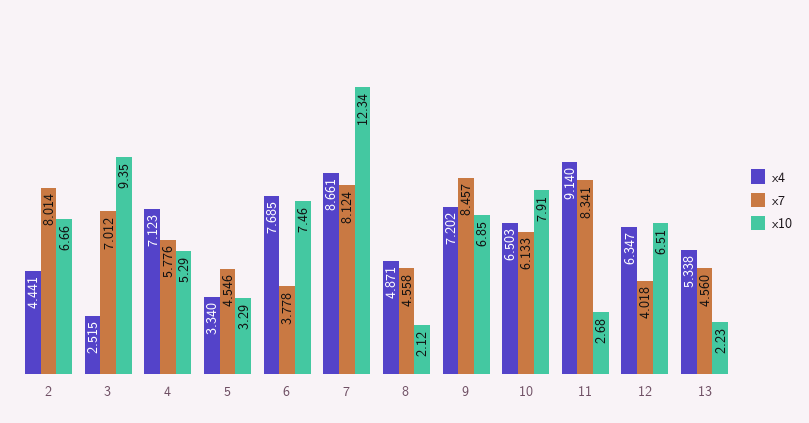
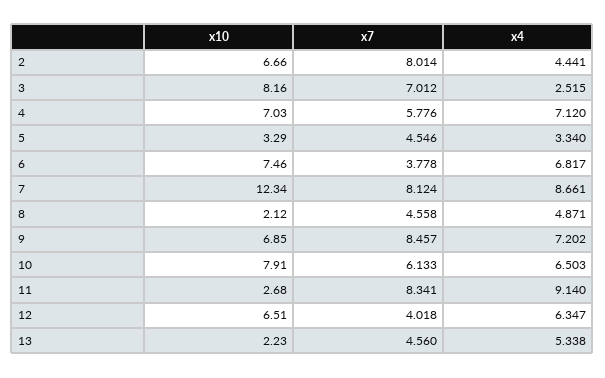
x10, 3: 9.35 -> 8.16
x4, 4: 7.123 -> 7.12
x10, 4: 5.29 -> 7.03
x4, 6: 7.685 -> 6.817

